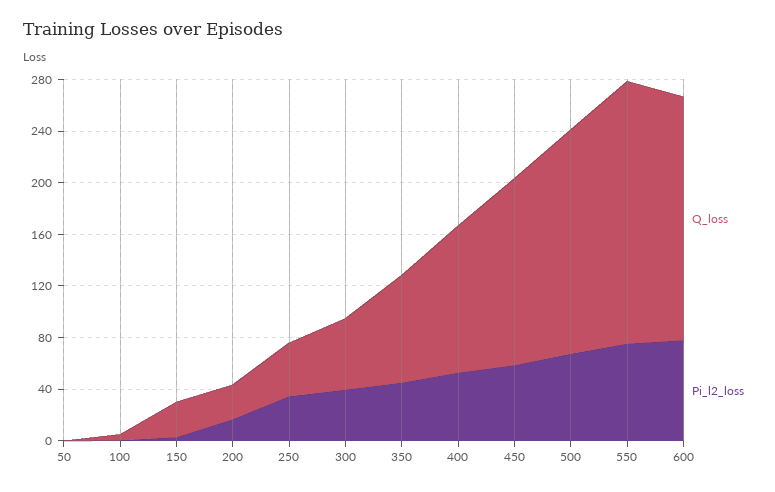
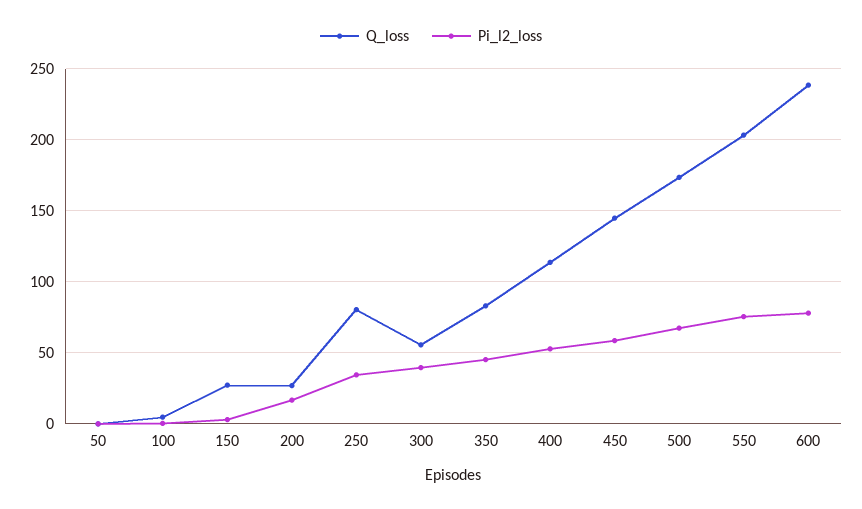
Q_loss, 250: 40 -> 80
Q_loss, 600: 190 -> 240

